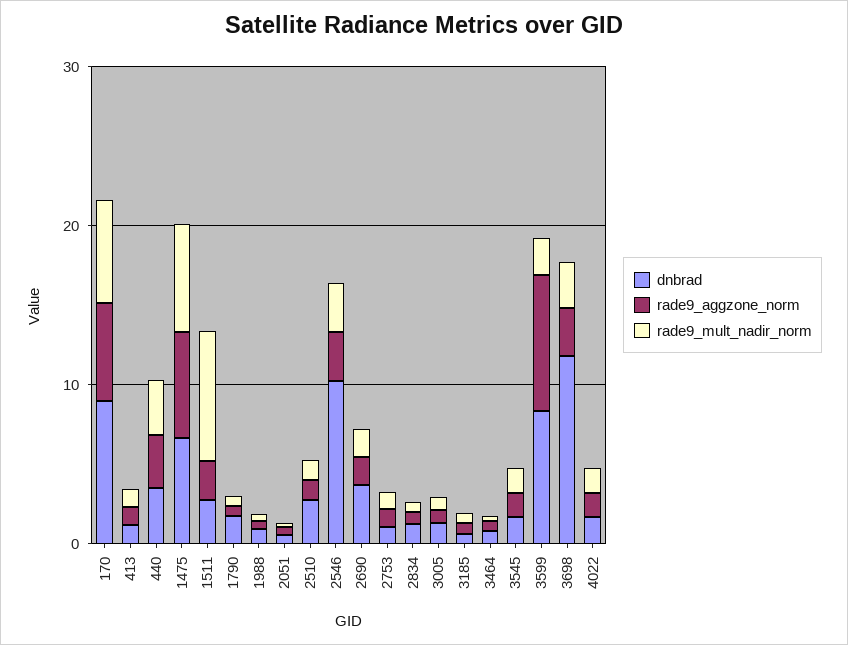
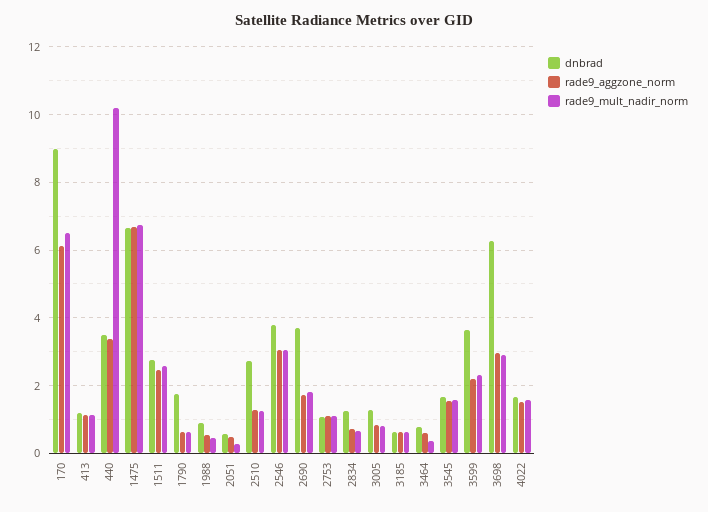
rade9_mult_nadir_norm, 440: 4 -> 10.2
rade9_mult_nadir_norm, 1511: 8 -> 2.6
dnbrad, 2546: 10 -> 3.8
dnbrad, 3599: 8 -> 3.6
rade9_aggzone_norm, 3599: 8 -> 2.2
dnbrad, 3698: 12 -> 6.2

